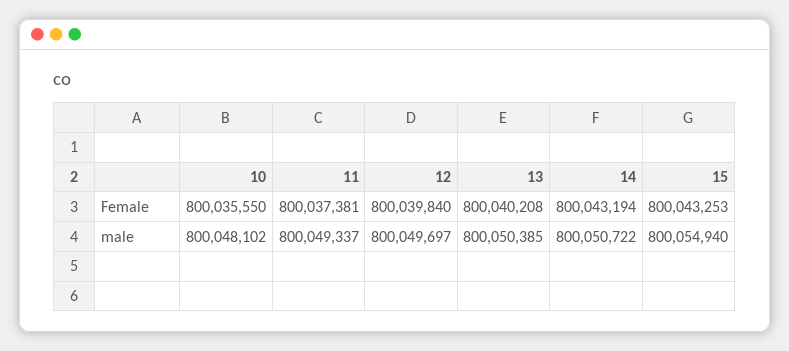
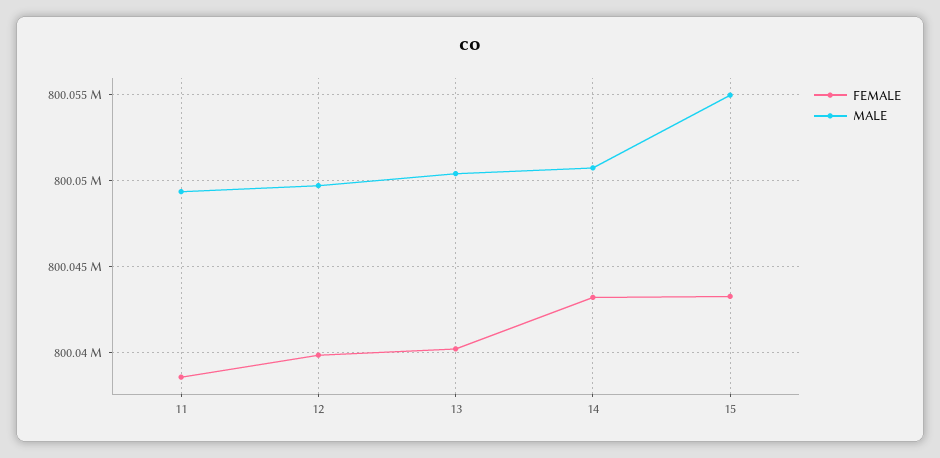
Female, 10: 800035550 -> none
Female, 11: 800037381 -> 800038500
male, 10: 800048102 -> none

